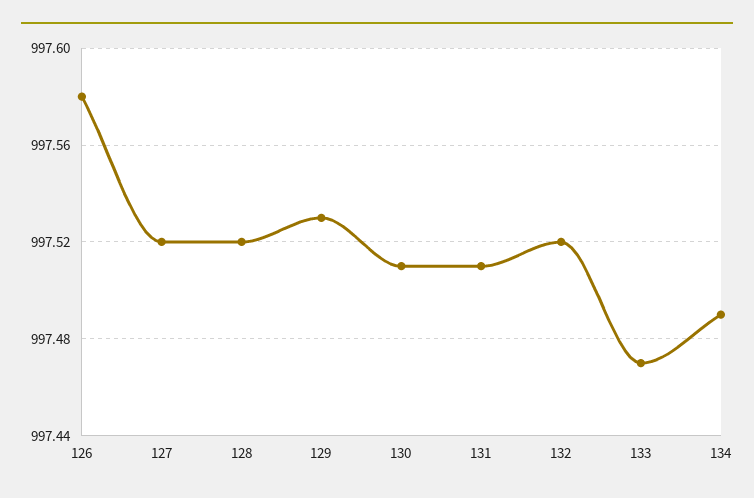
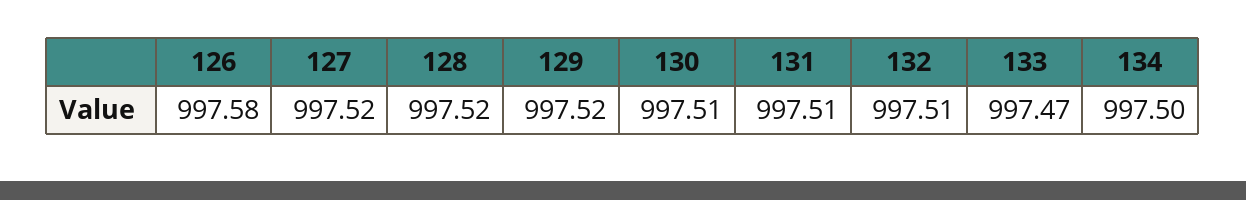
129: 997.53 -> 997.52
132: 997.52 -> 997.51
134: 997.49 -> 997.5

